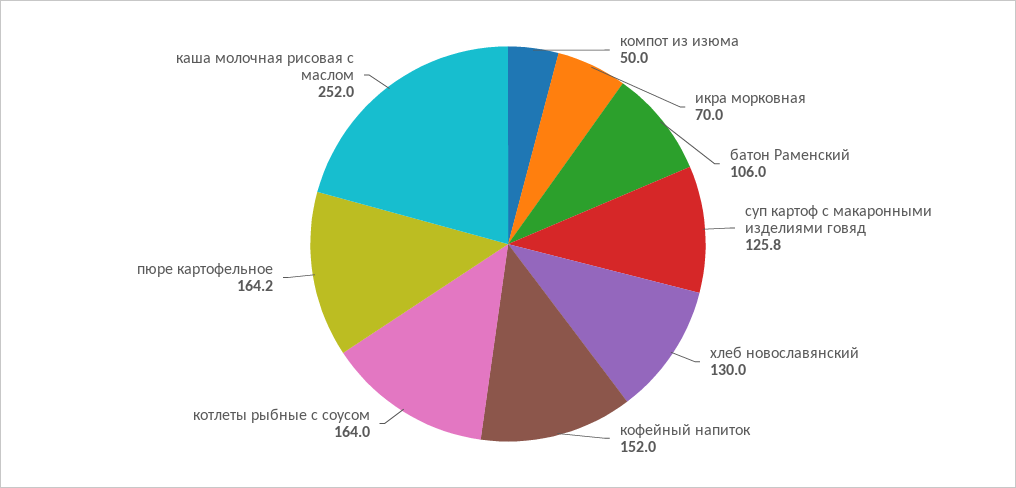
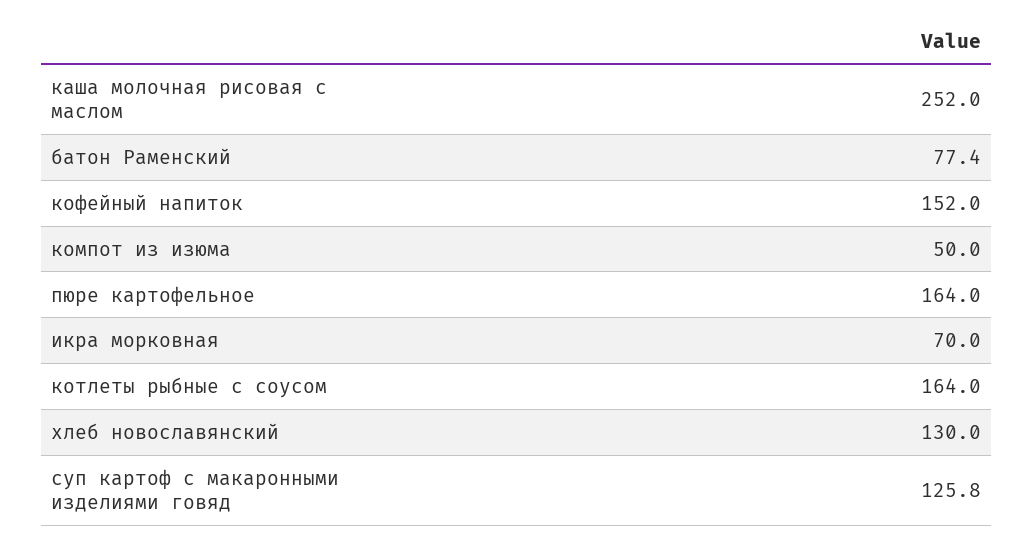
батон Раменский: 106 -> 77.4
пюре картофельное: 164.2 -> 164

